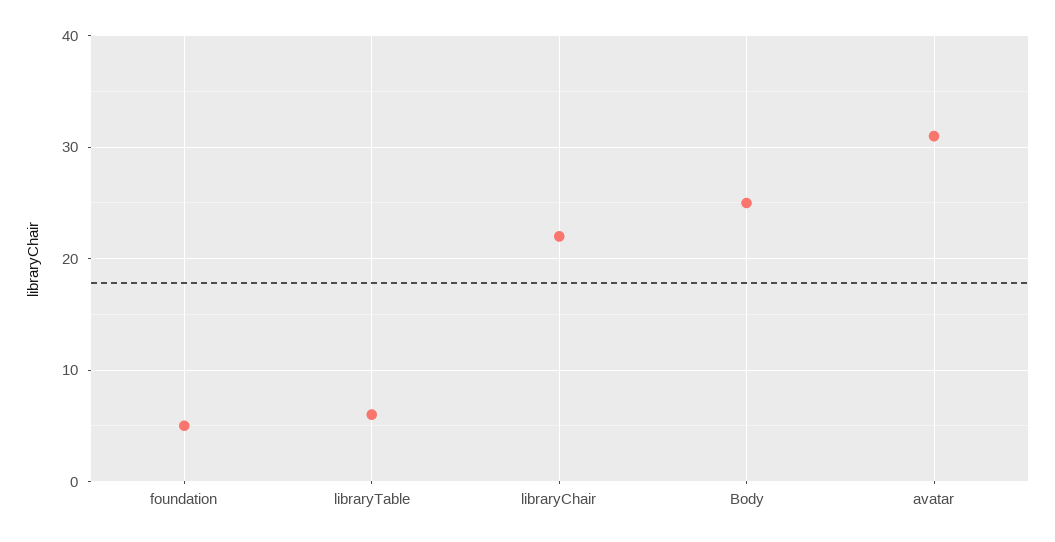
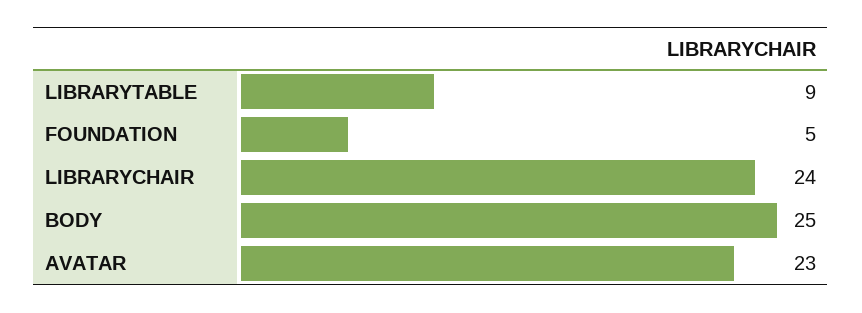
libraryTable: 6 -> 9
libraryChair: 22 -> 24
avatar: 31 -> 23

